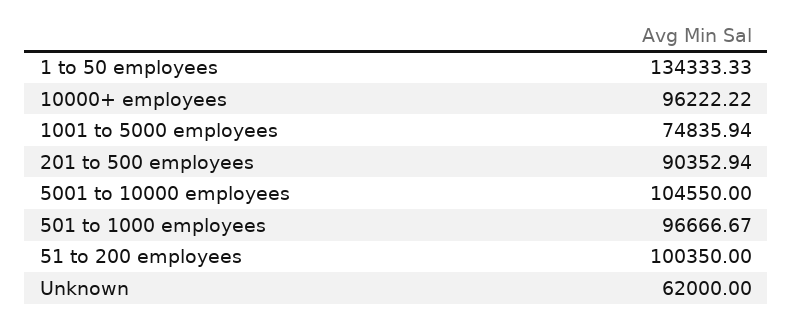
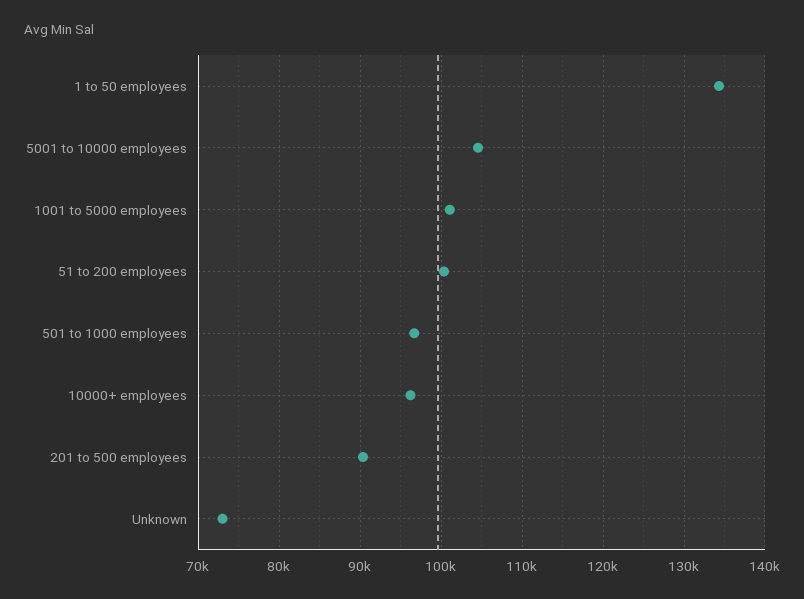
1001 to 5000 employees: 74835.94 -> 101000
Unknown: 62000 -> 73000

